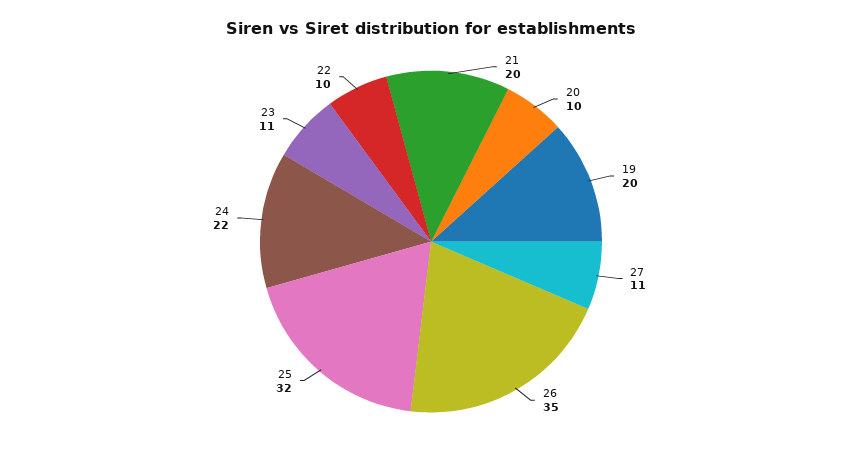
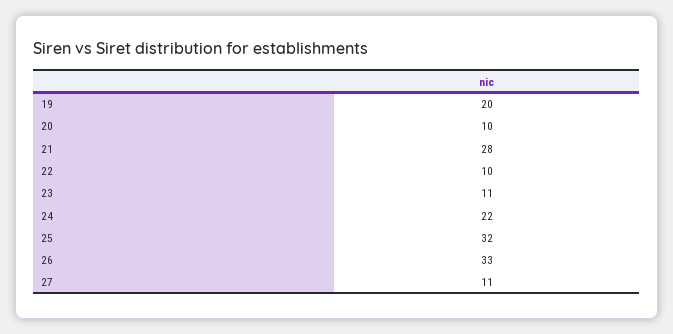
21: 20 -> 28
26: 35 -> 33

